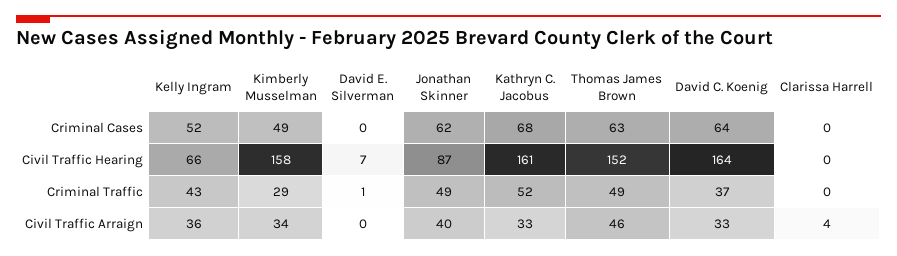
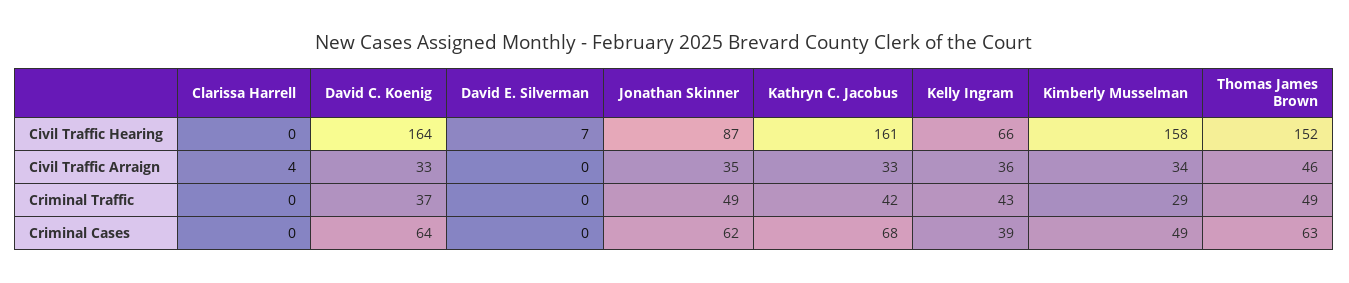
Kelly Ingram, Criminal Cases: 52 -> 39
David E. Silverman, Criminal Traffic: 1 -> 0
Kathryn C. Jacobus, Criminal Traffic: 52 -> 42
Jonathan Skinner, Civil Traffic Arraign: 40 -> 35

